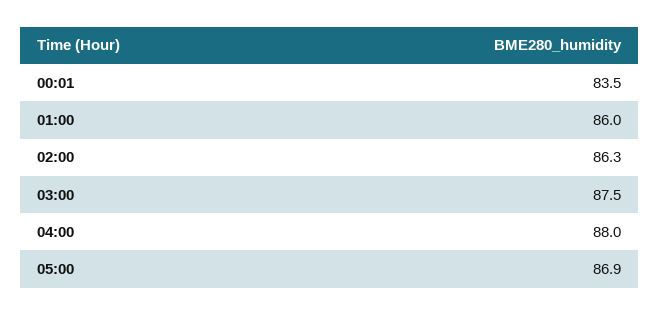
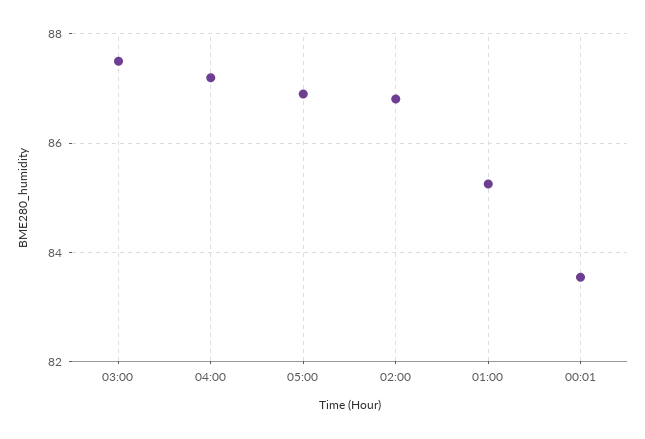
01:00: 86 -> 85.2
02:00: 86.3 -> 86.8
04:00: 88 -> 87.2

